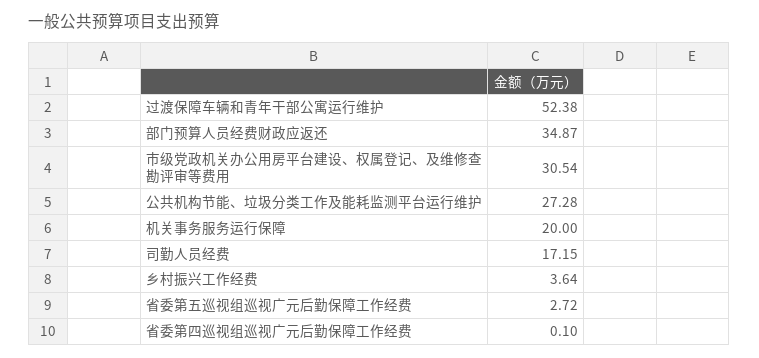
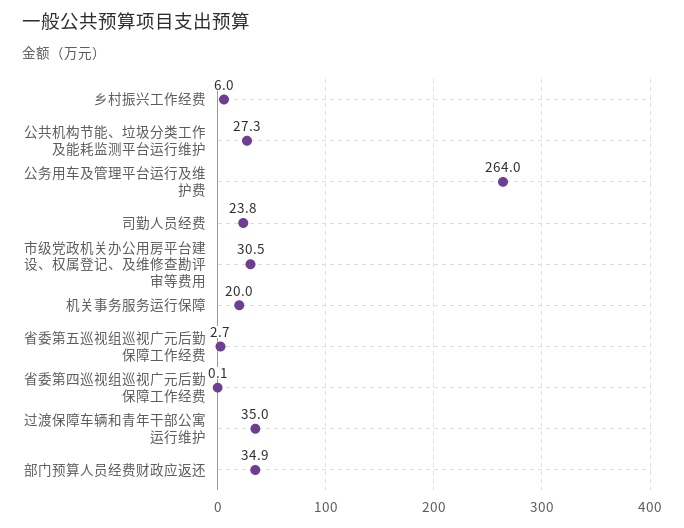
过渡保障车辆和青年干部公寓运行维护: 52.38 -> 35
司勤人员经费: 17.15 -> 23.8
乡村振兴工作经费: 3.64 -> 6
公务用车及管理平台运行及维护费: none -> 264

